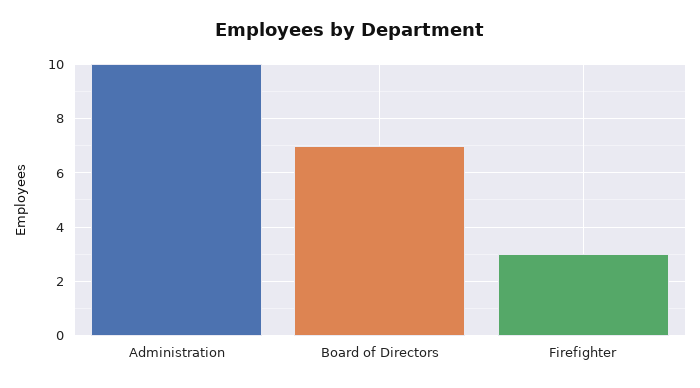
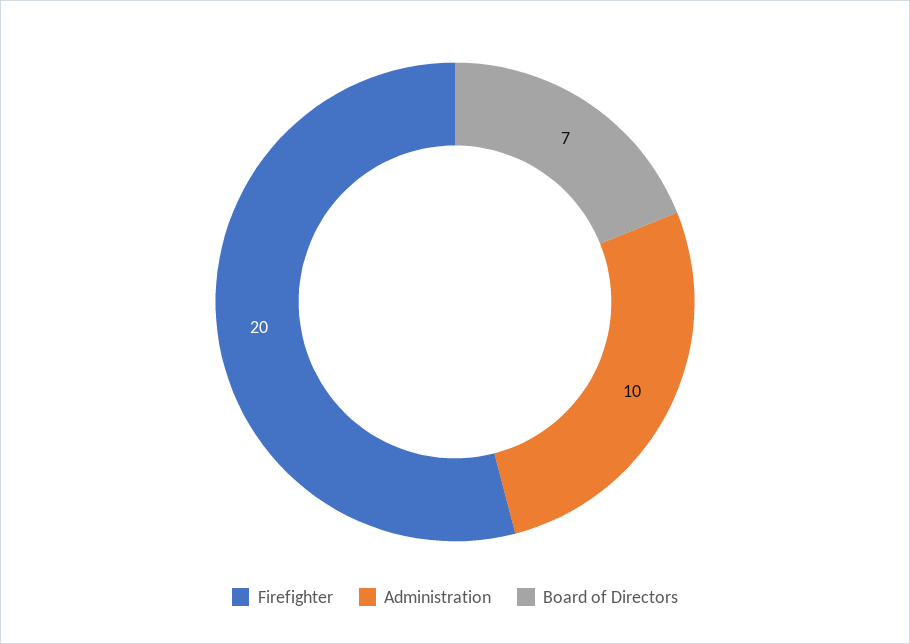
Firefighter: 3 -> 20

